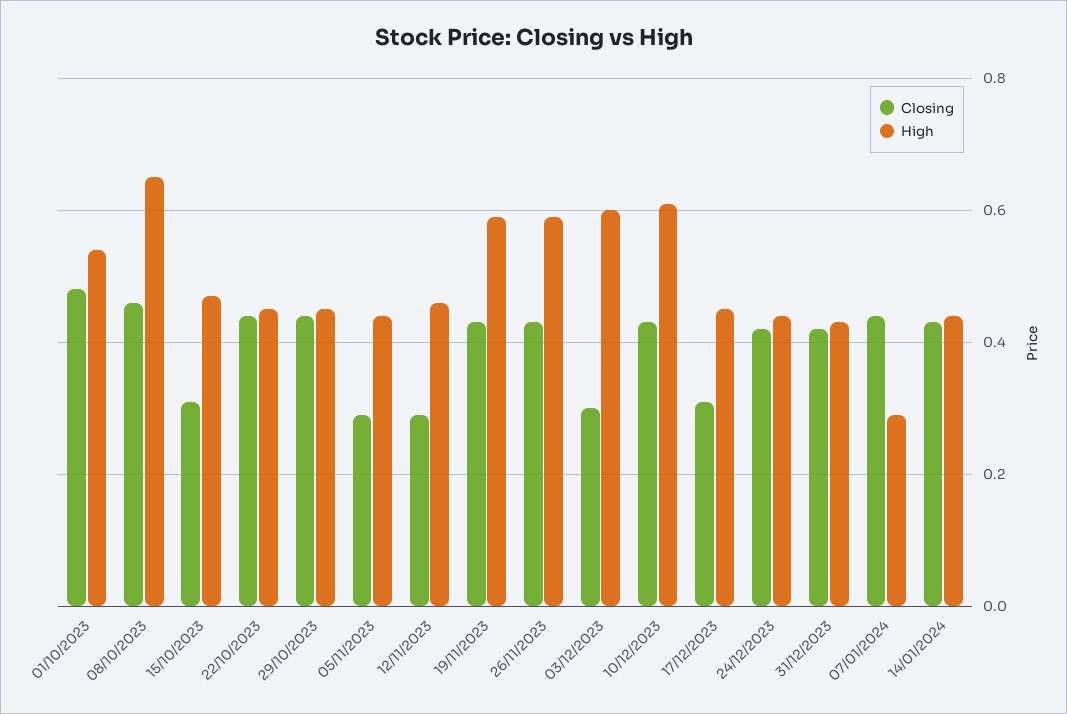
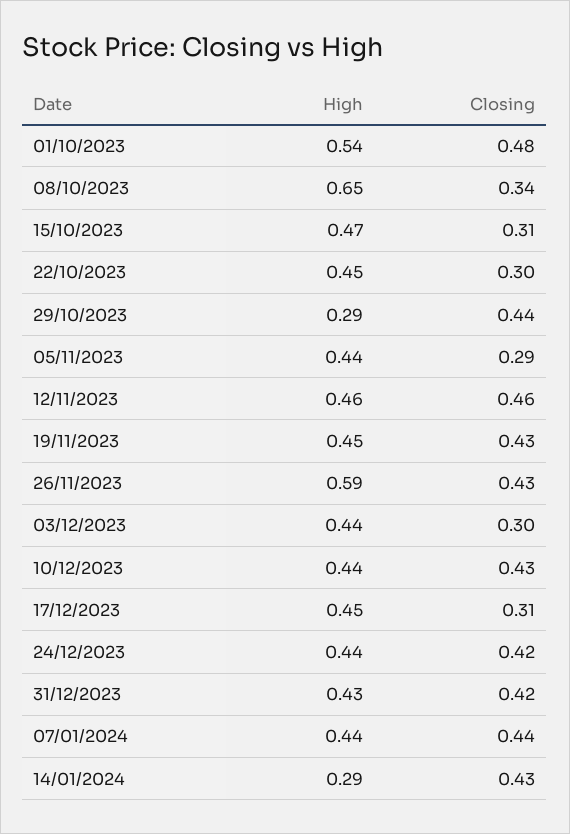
Closing, 08/10/2023: 0.45 -> 0.34
Closing, 22/10/2023: 0.45 -> 0.3
High, 29/10/2023: 0.45 -> 0.29
Closing, 12/11/2023: 0.3 -> 0.46
High, 19/11/2023: 0.6 -> 0.45
High, 03/12/2023: 0.6 -> 0.44
High, 10/12/2023: 0.6 -> 0.44
High, 07/01/2024: 0.3 -> 0.44
High, 14/01/2024: 0.45 -> 0.29

